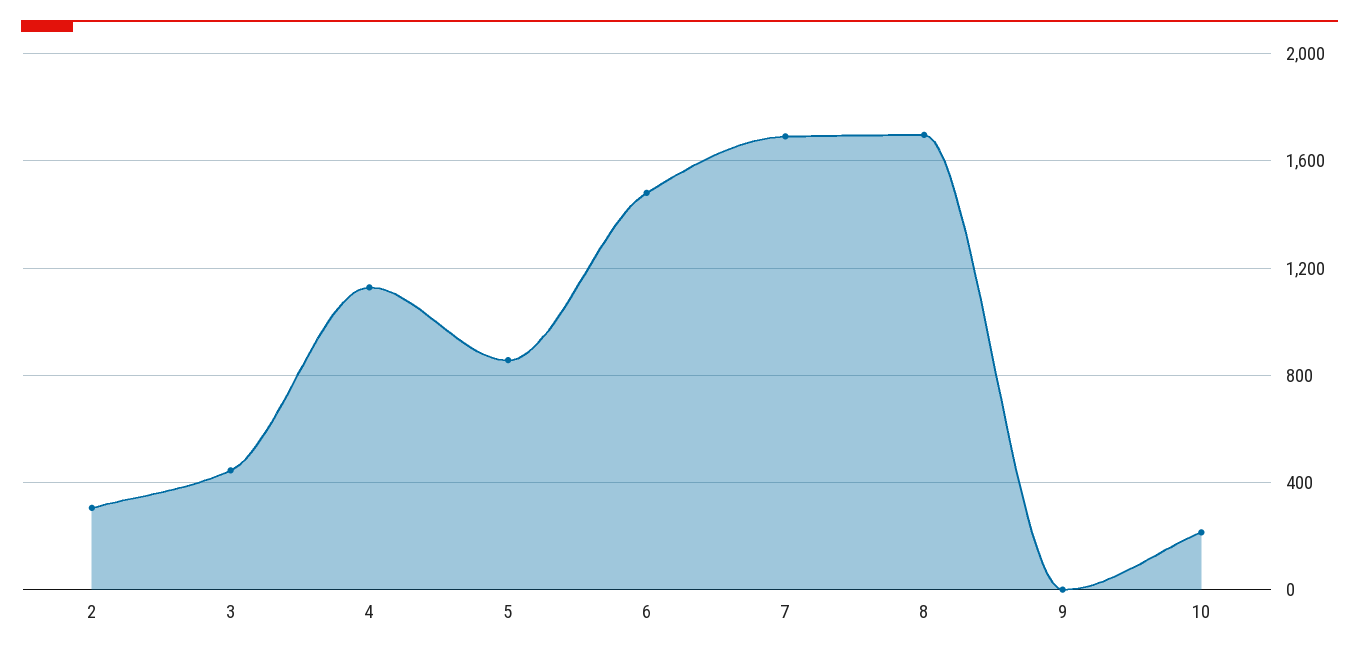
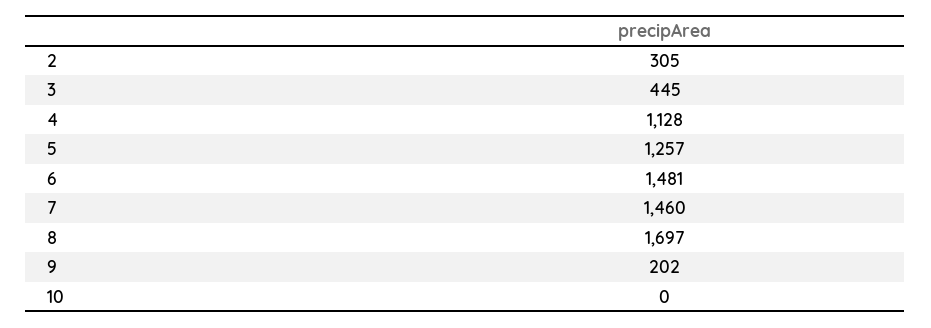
5: 850 -> 1257
7: 1700 -> 1460
9: 0 -> 202
10: 200 -> 0

